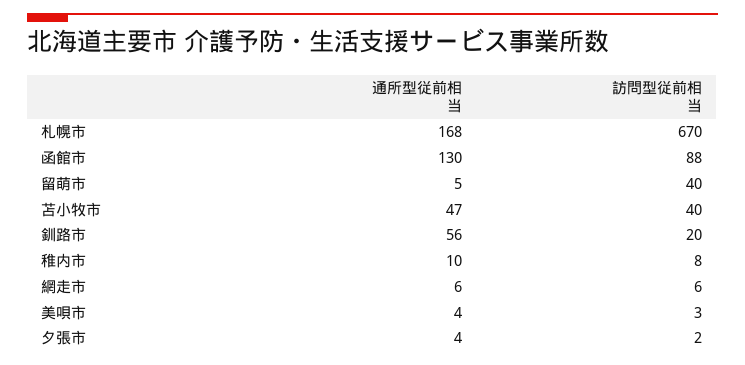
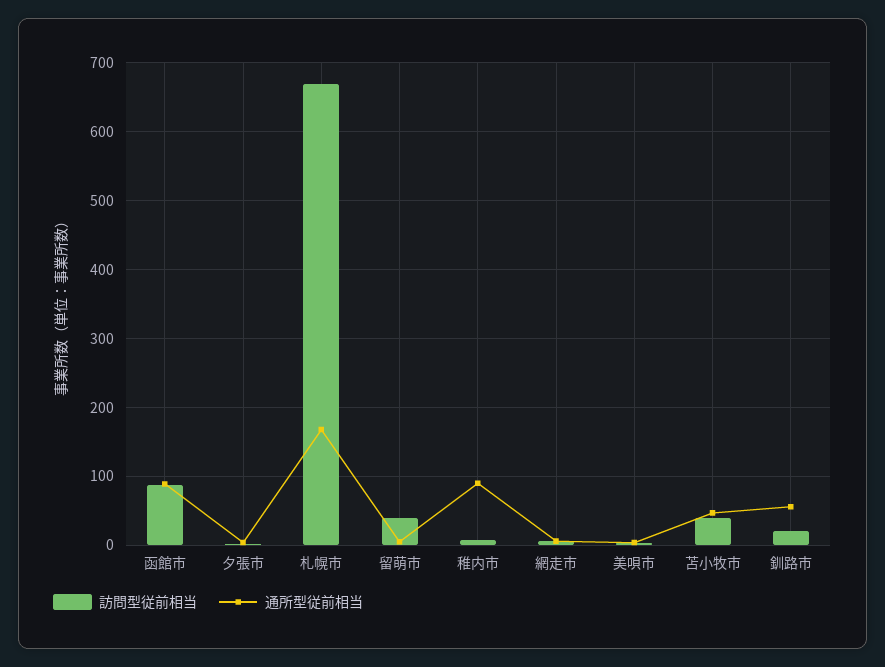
通所型従前相当, 函館市: 130 -> 90
通所型従前相当, 稚内市: 10 -> 90

